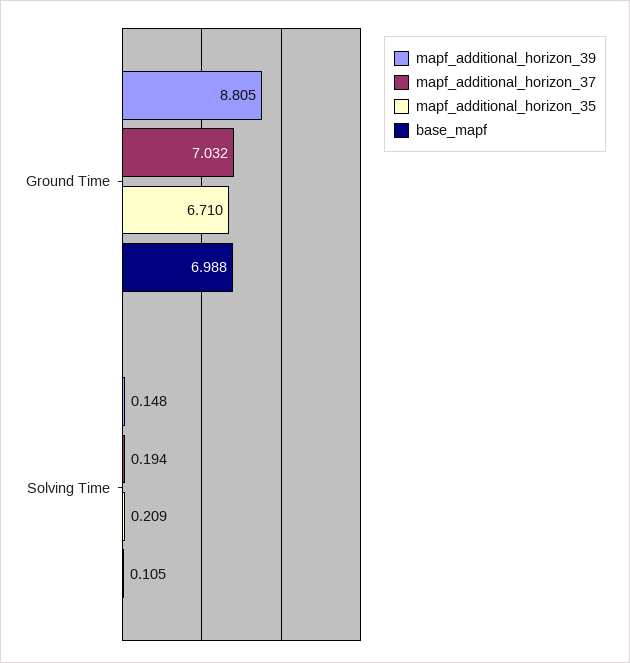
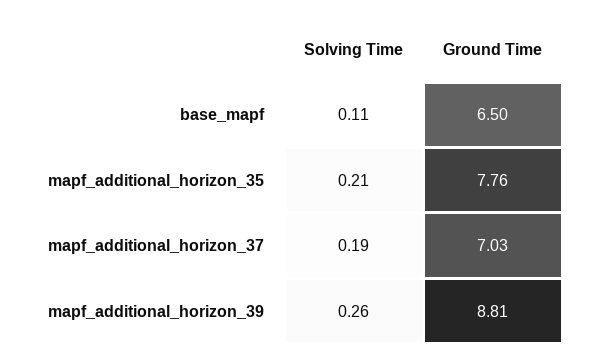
mapf_additional_horizon_35, Ground Time: 6.71 -> 7.76
base_mapf, Ground Time: 6.988 -> 6.5
mapf_additional_horizon_39, Solving Time: 0.148 -> 0.26

